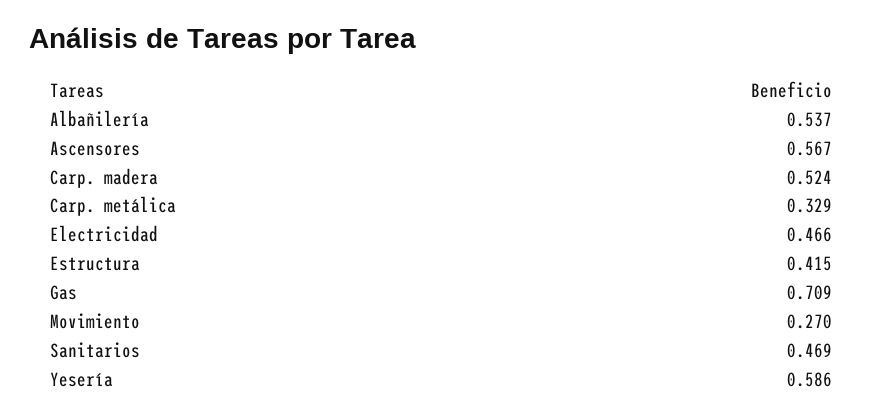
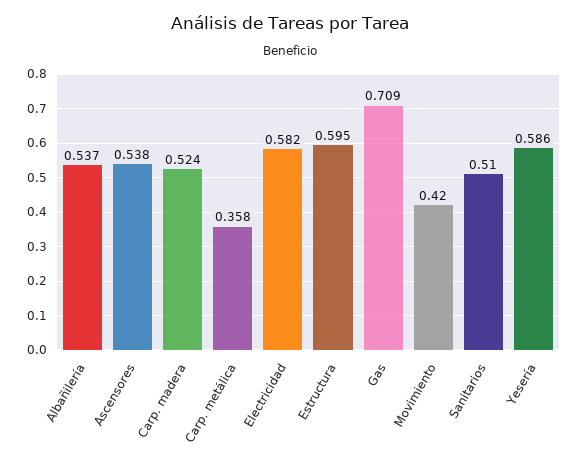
Ascensores: 0.567 -> 0.538
Carp. metálica: 0.329 -> 0.358
Electricidad: 0.466 -> 0.582
Estructura: 0.415 -> 0.595
Movimiento: 0.27 -> 0.42
Sanitarios: 0.469 -> 0.51

